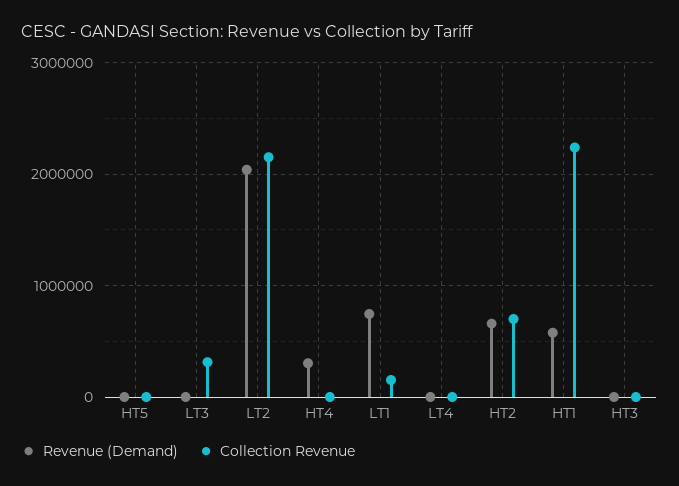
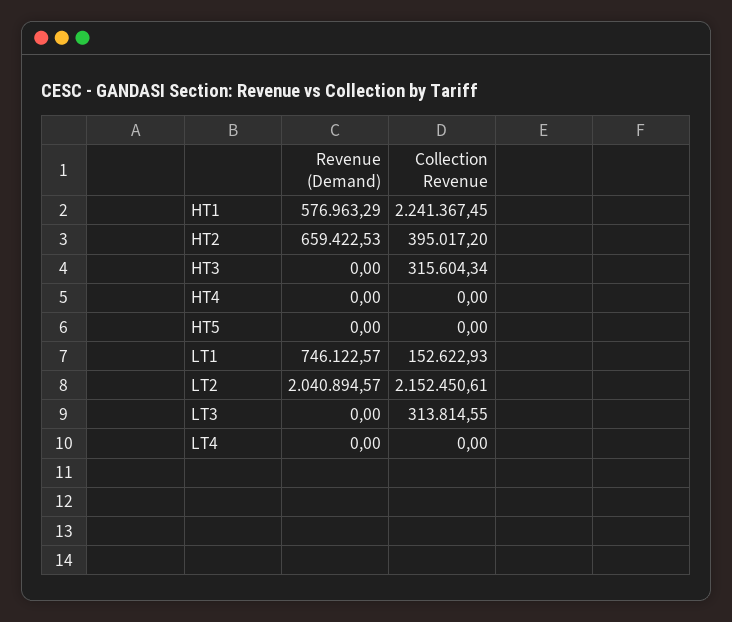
Revenue (Demand), HT4: 300000 -> 0
Collection Revenue, HT2: 700000 -> 395017.2
Collection Revenue, HT3: 0 -> 315604.34

